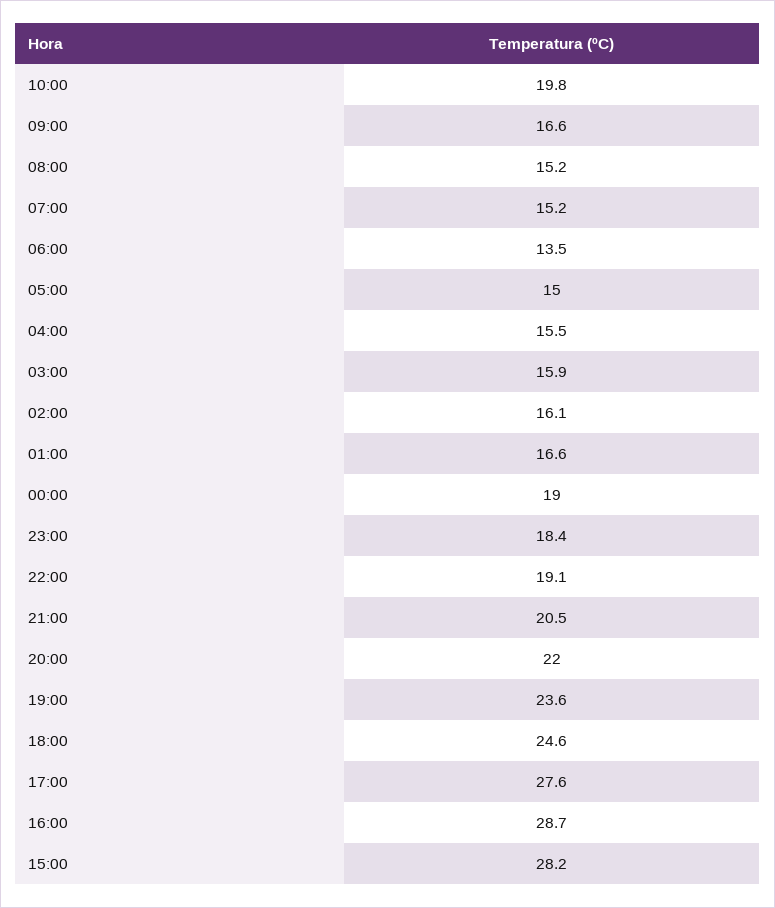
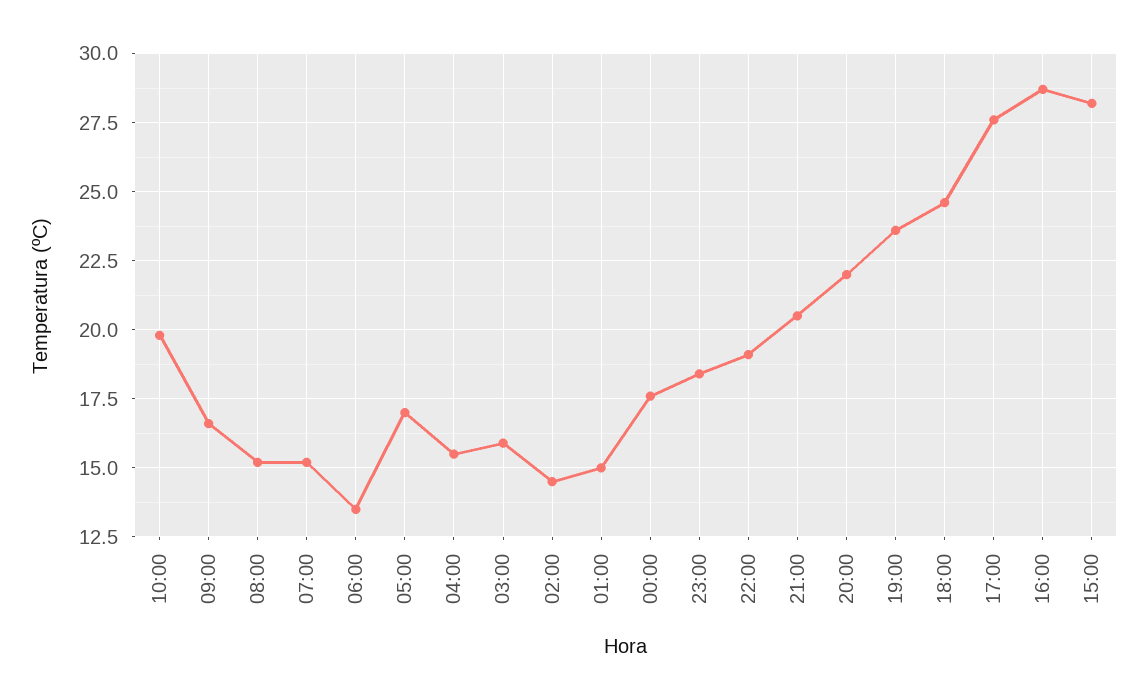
05:00: 15 -> 17
02:00: 16.1 -> 14.5
01:00: 16.6 -> 15
00:00: 19 -> 17.5

